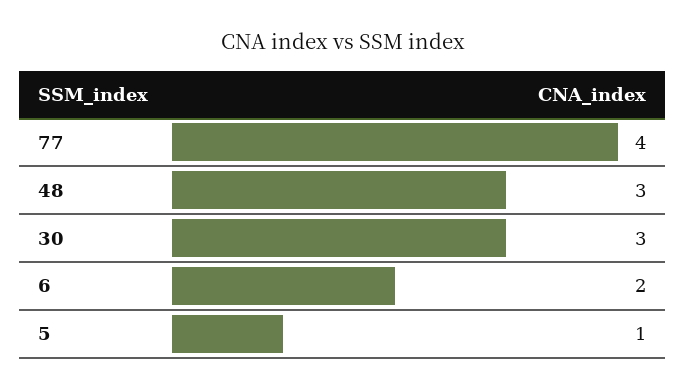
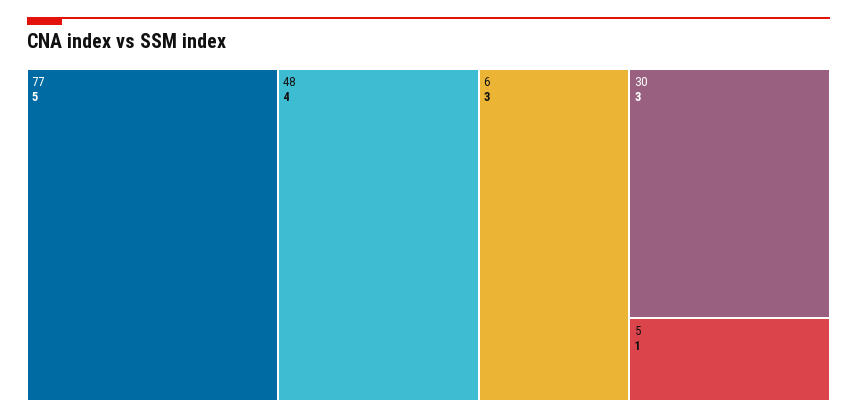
77: 4 -> 5
48: 3 -> 4
6: 2 -> 3

